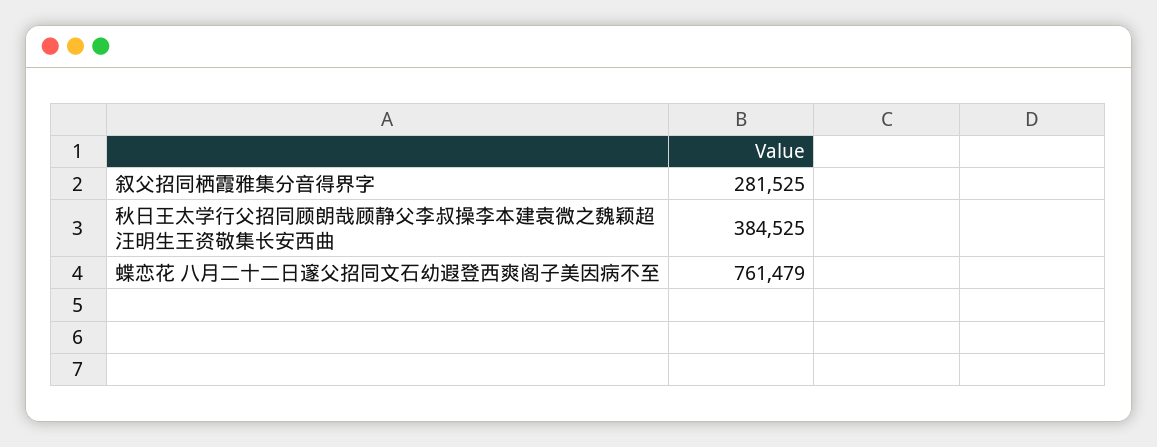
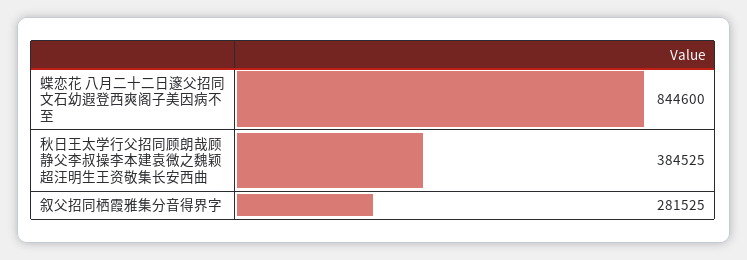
蝶恋花 八月二十二日邃父招同文石幼遐登西爽阁子美因病不至: 761479 -> 844600

